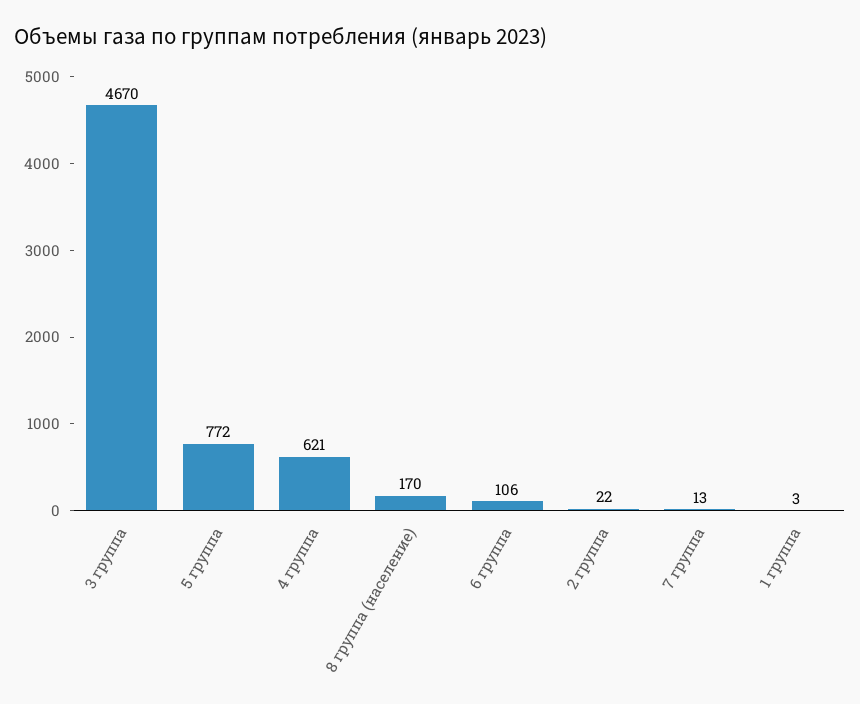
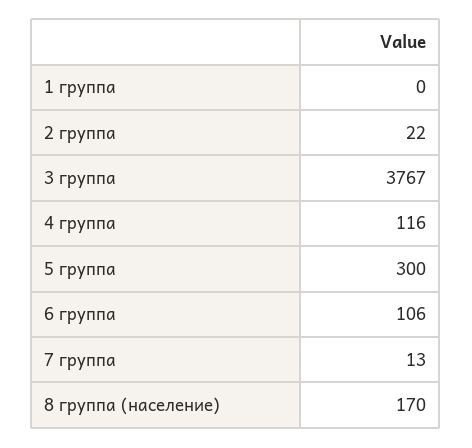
3 группа: 4670 -> 3767
5 группа: 772 -> 300
4 группа: 621 -> 116
1 группа: 3 -> 0

